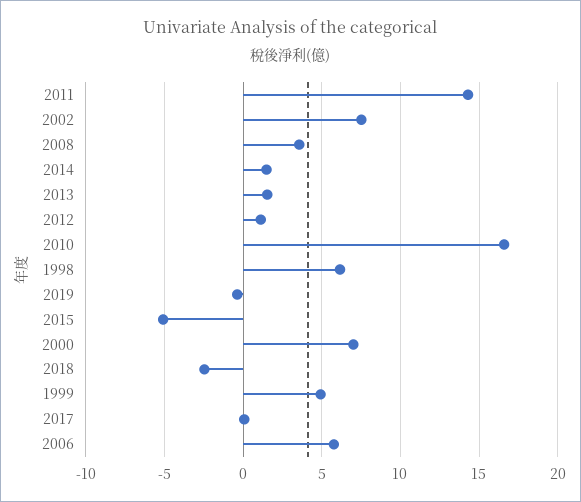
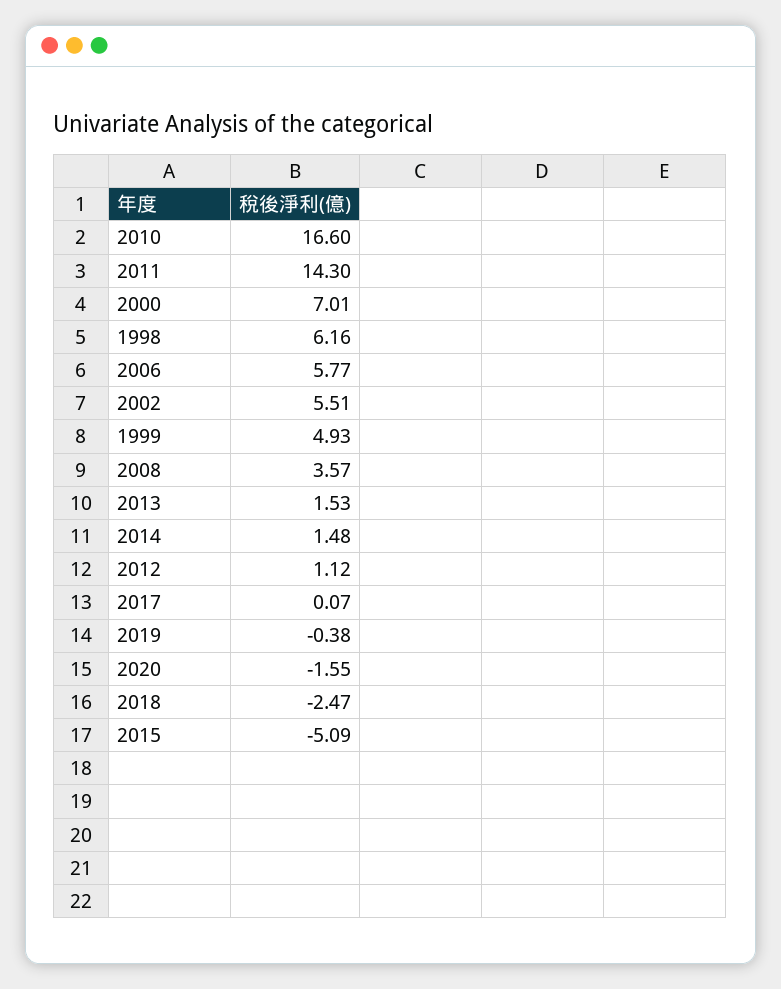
2002: 7.5 -> 5.51
2020: none -> -1.55

